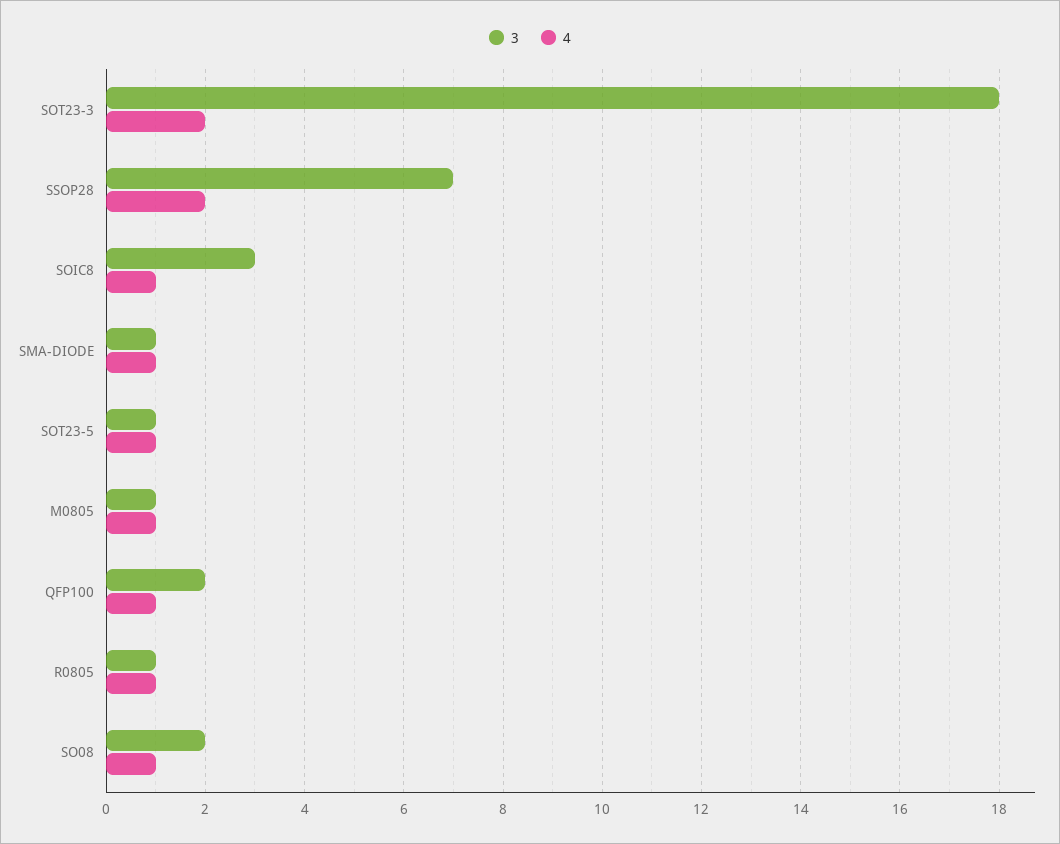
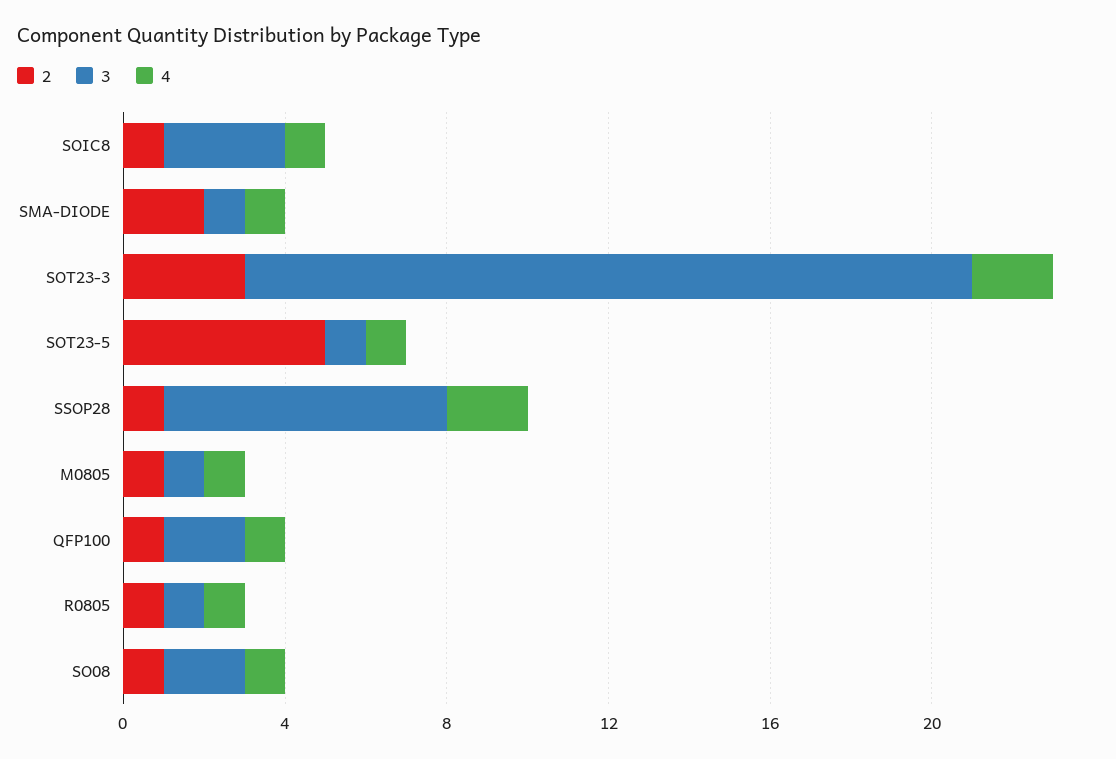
2, SOIC8: none -> 1
2, SMA-DIODE: none -> 2
2, SOT23-3: none -> 3
2, SOT23-5: none -> 5
2, SSOP28: none -> 1
2, M0805: none -> 1
2, QFP100: none -> 1
2, R0805: none -> 1
2, SO08: none -> 1

